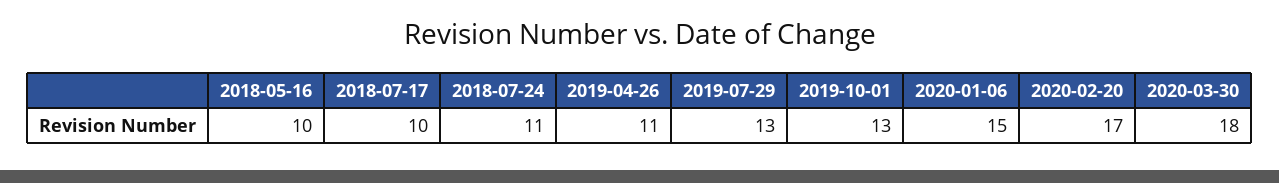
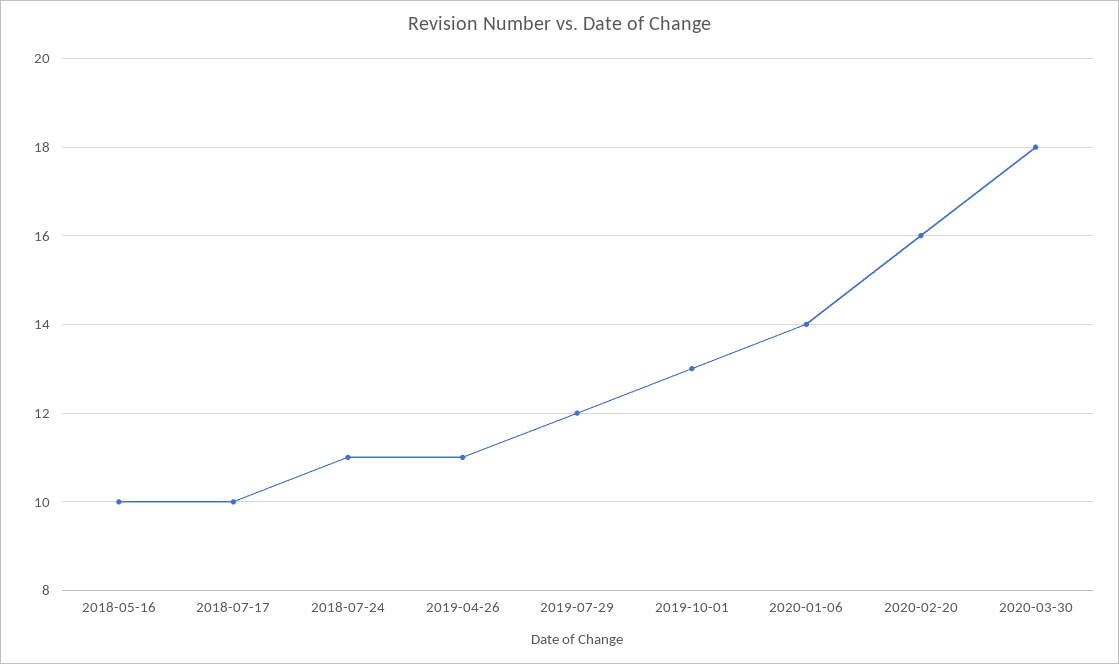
2019-07-29: 13 -> 12
2020-01-06: 15 -> 14
2020-02-20: 17 -> 16

